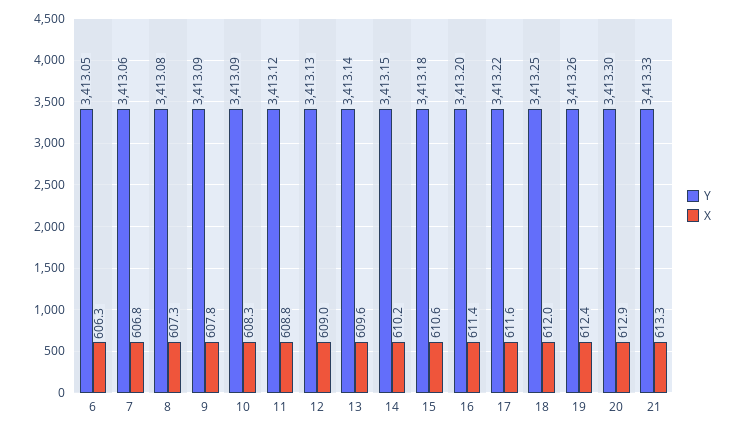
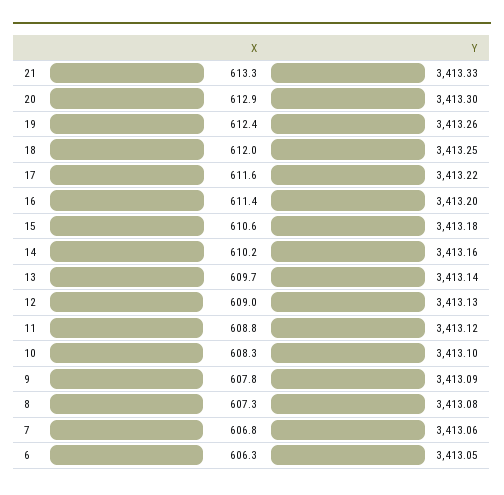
Y, 10: 3413.09 -> 3413.1
X, 13: 609.6 -> 609.7
Y, 14: 3413.15 -> 3413.16

